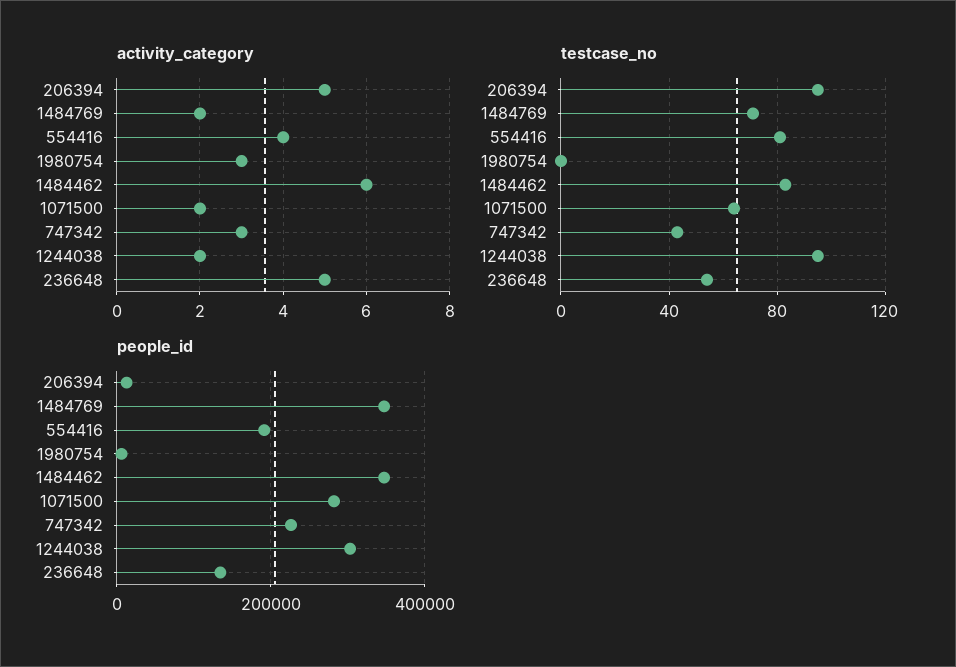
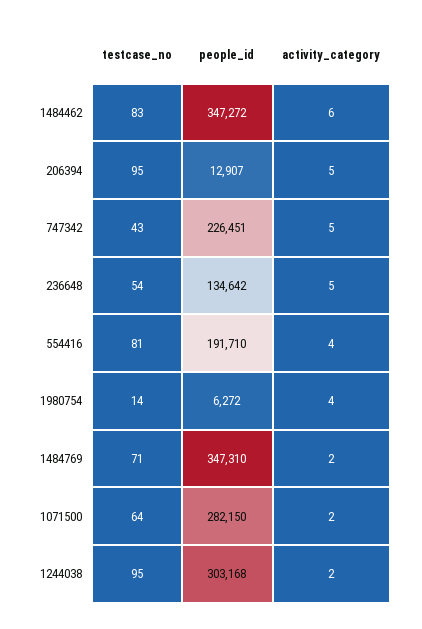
activity_category, 1980754: 3 -> 4
activity_category, 747342: 3 -> 5
testcase_no, 1980754: 0 -> 14

